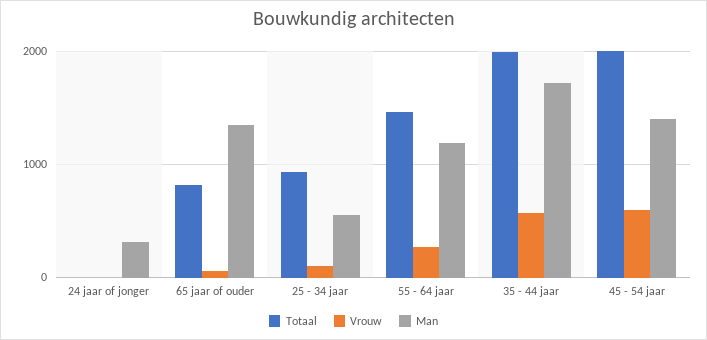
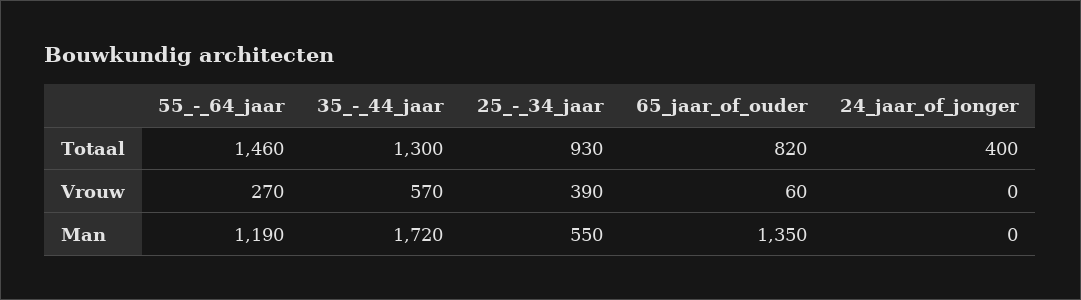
Totaal, 24 jaar of jonger: 0 -> 400
Man, 24 jaar of jonger: 300 -> 0
Vrouw, 25 - 34 jaar: 100 -> 390
Totaal, 35 - 44 jaar: 2000 -> 1300
Totaal, 45 - 54 jaar: 2000 -> none
Vrouw, 45 - 54 jaar: 600 -> none
Man, 45 - 54 jaar: 1400 -> none

